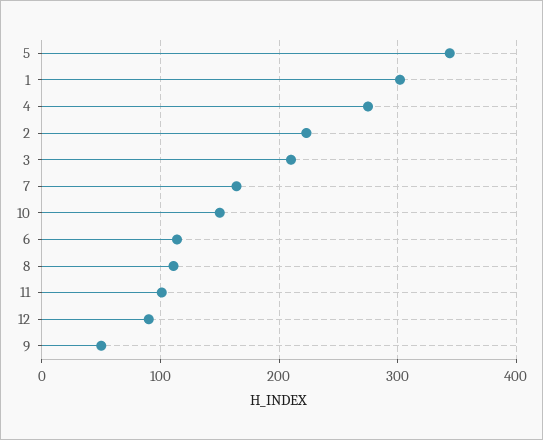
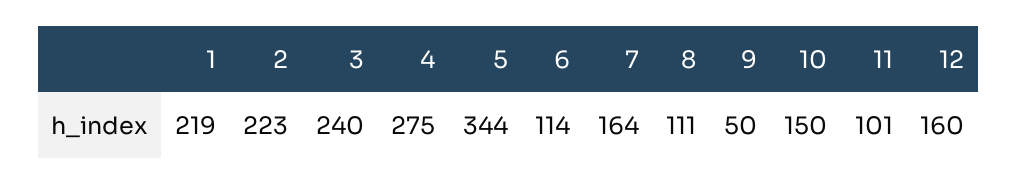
1: 300 -> 219
3: 210 -> 240
12: 90 -> 160

